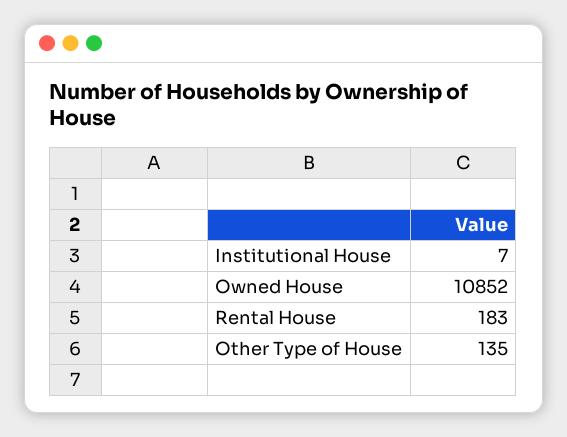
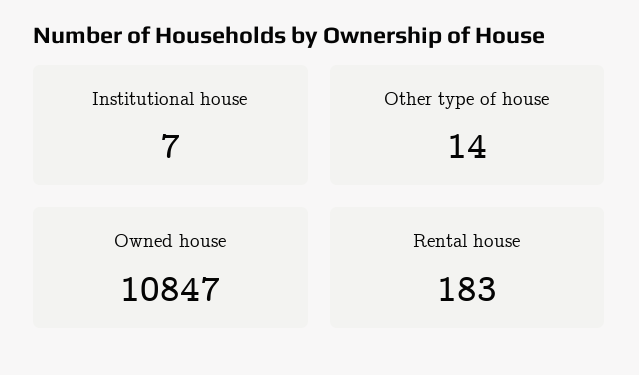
Owned House: 10852 -> 10847
Other Type of House: 135 -> 14

